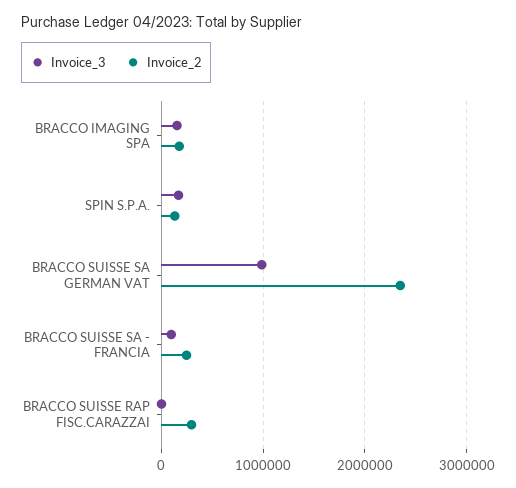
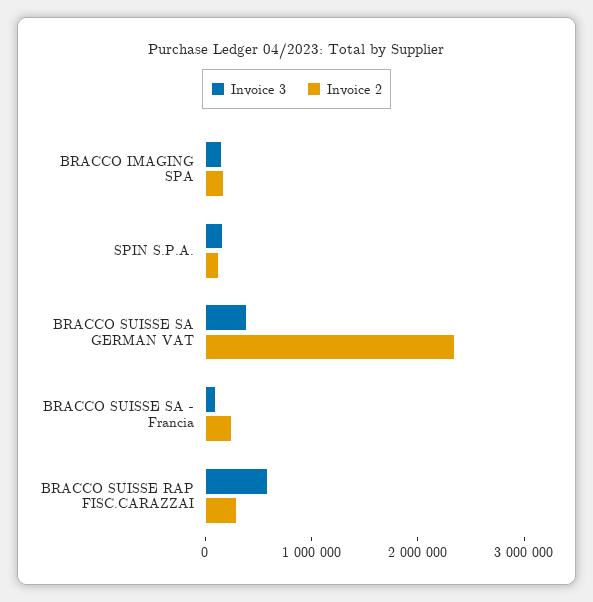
Invoice_3, BRACCO SUISSE SA GERMAN VAT: 1000000 -> 400000
Invoice_3, BRACCO SUISSE RAP FISC.CARAZZAI: 0 -> 600000

